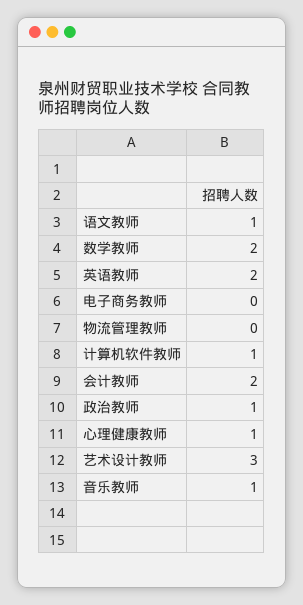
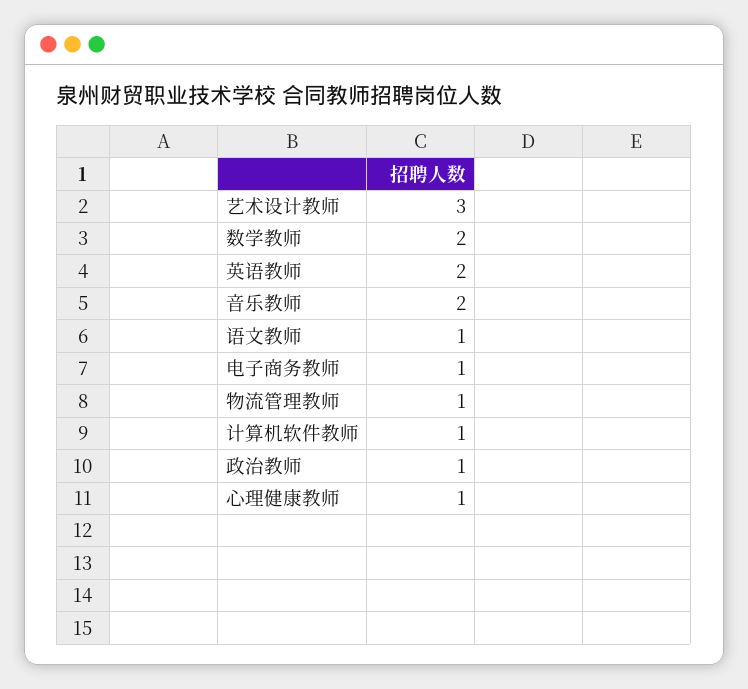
电子商务教师: 0 -> 1
物流管理教师: 0 -> 1
会计教师: 2 -> none
音乐教师: 1 -> 2

